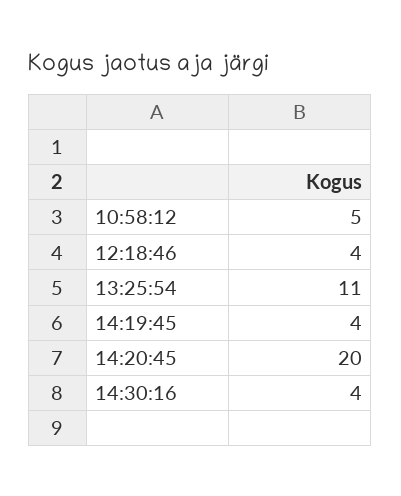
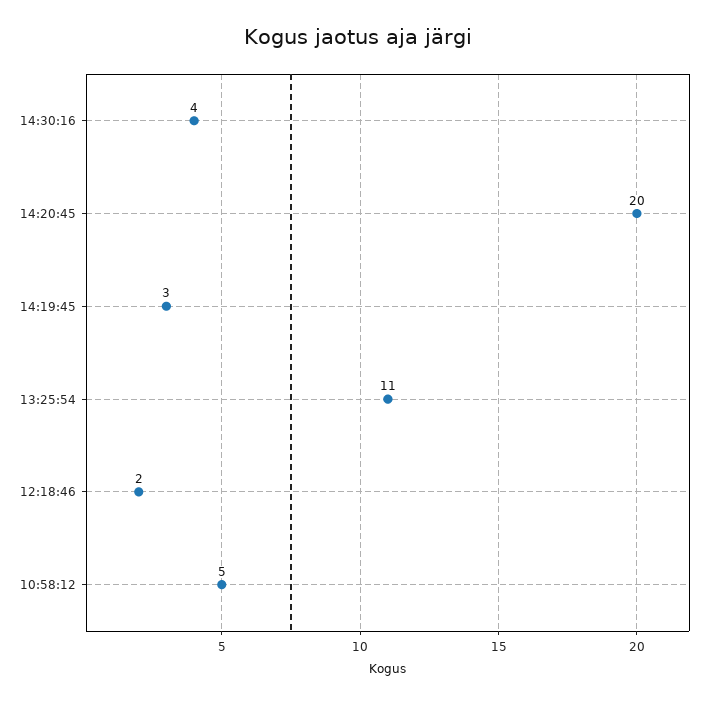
12:18:46: 4 -> 2
14:19:45: 4 -> 3

